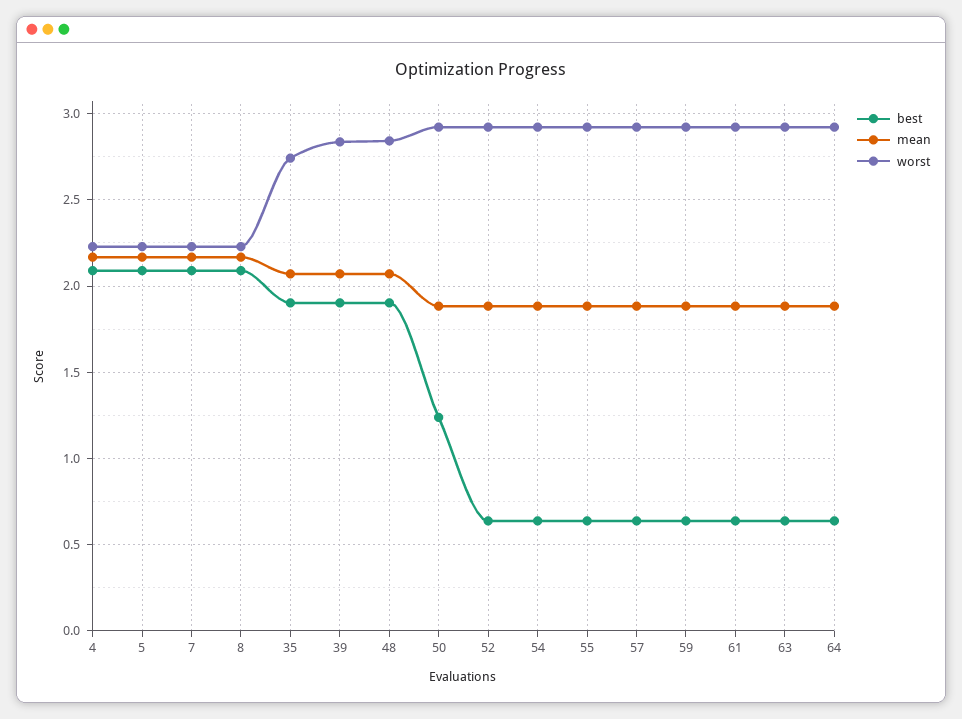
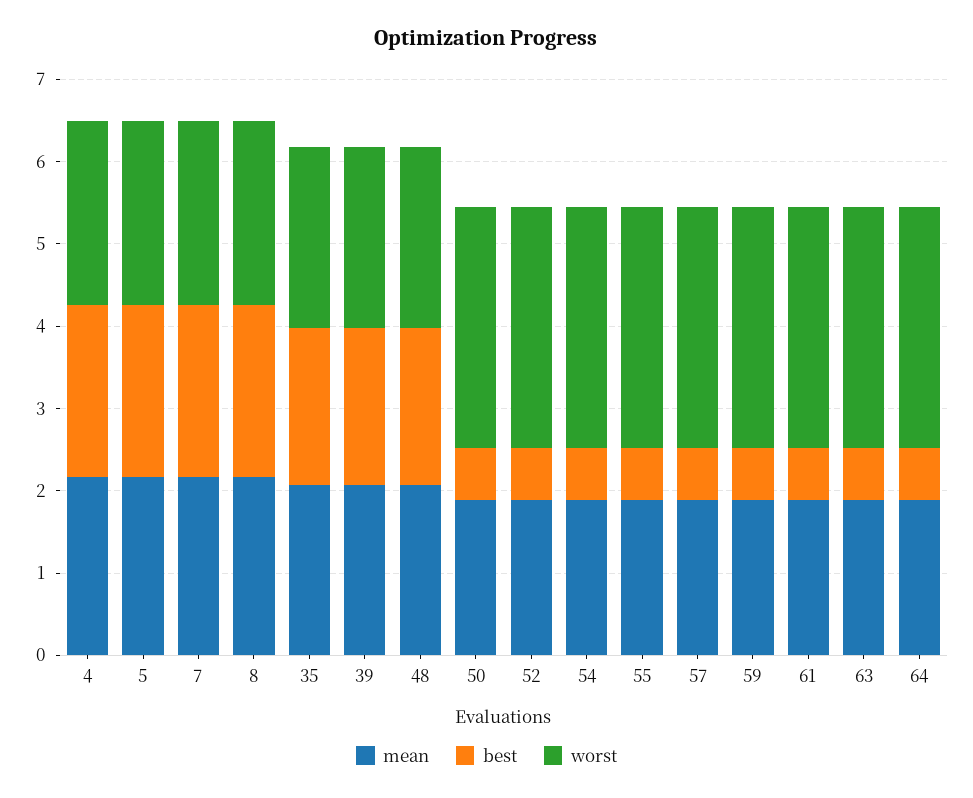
worst, 35: 2.75 -> 2.2
worst, 39: 2.85 -> 2.2
worst, 48: 2.85 -> 2.2
best, 50: 1.25 -> 0.6

